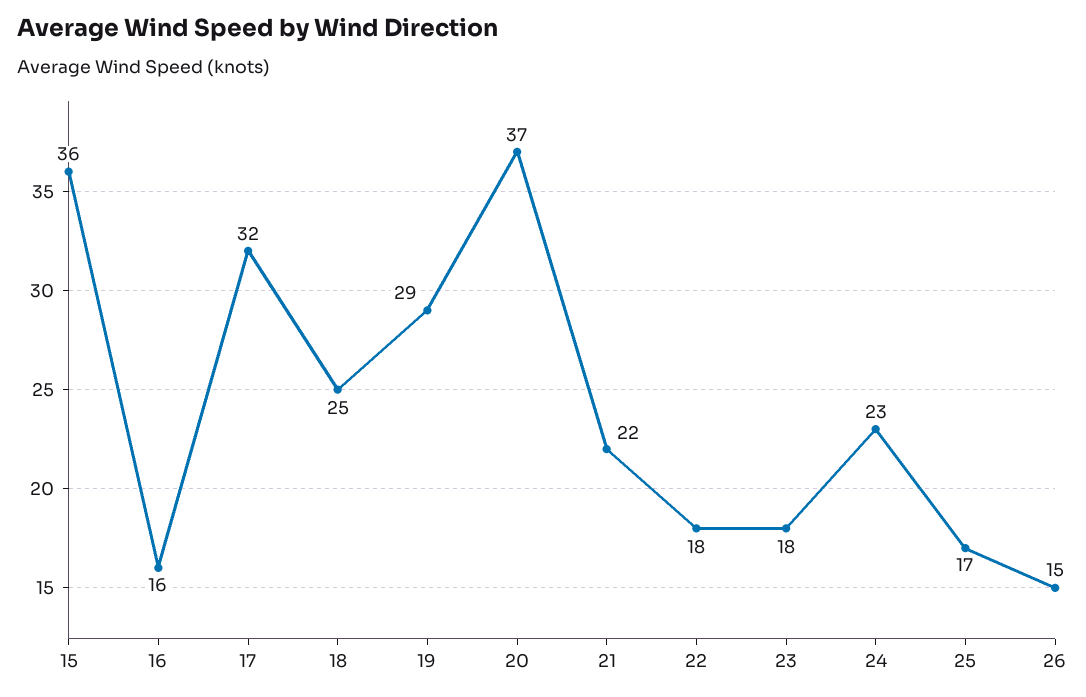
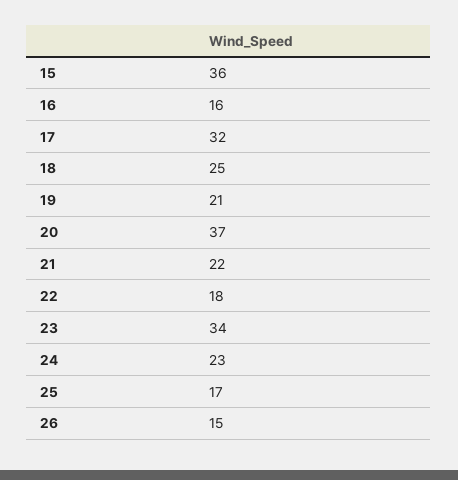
19: 29 -> 21
23: 18 -> 34

